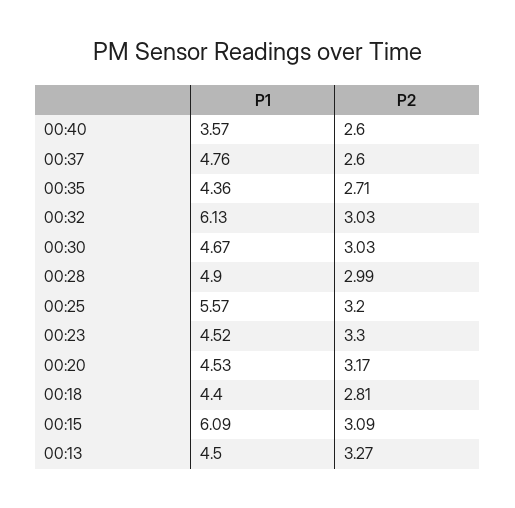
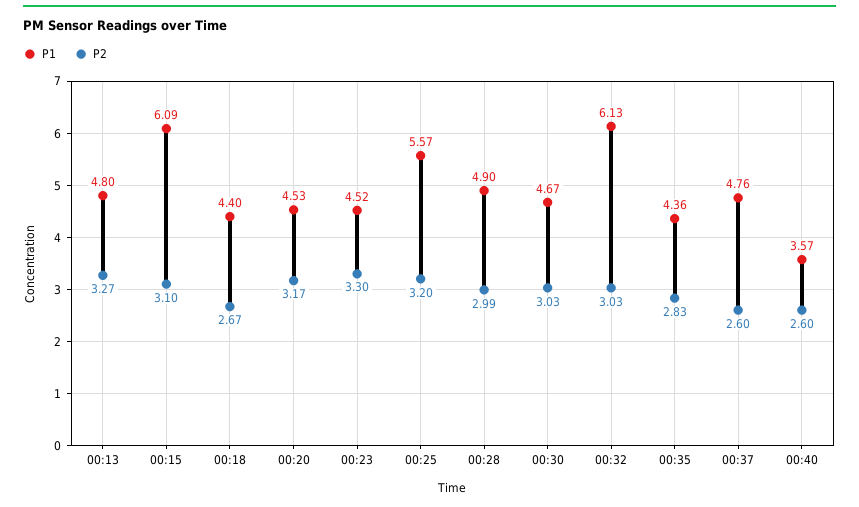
P2, 00:35: 2.71 -> 2.83
P2, 00:18: 2.81 -> 2.67
P2, 00:15: 3.09 -> 3.1
P1, 00:13: 4.5 -> 4.8

